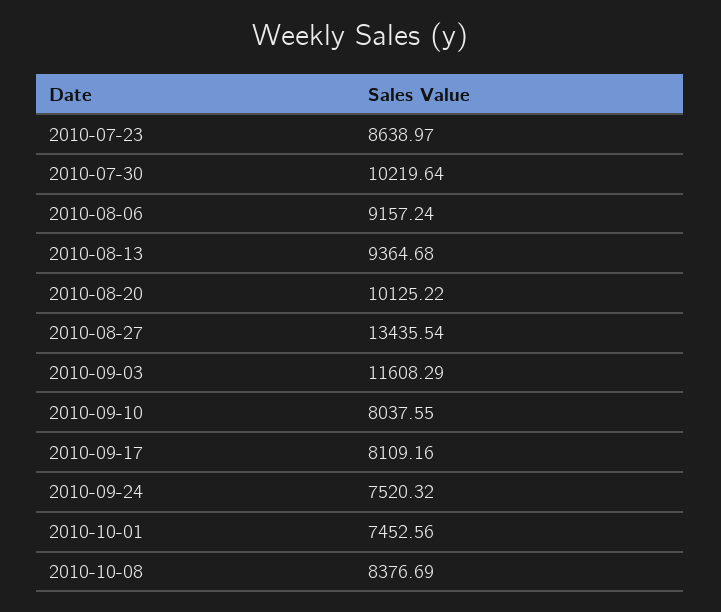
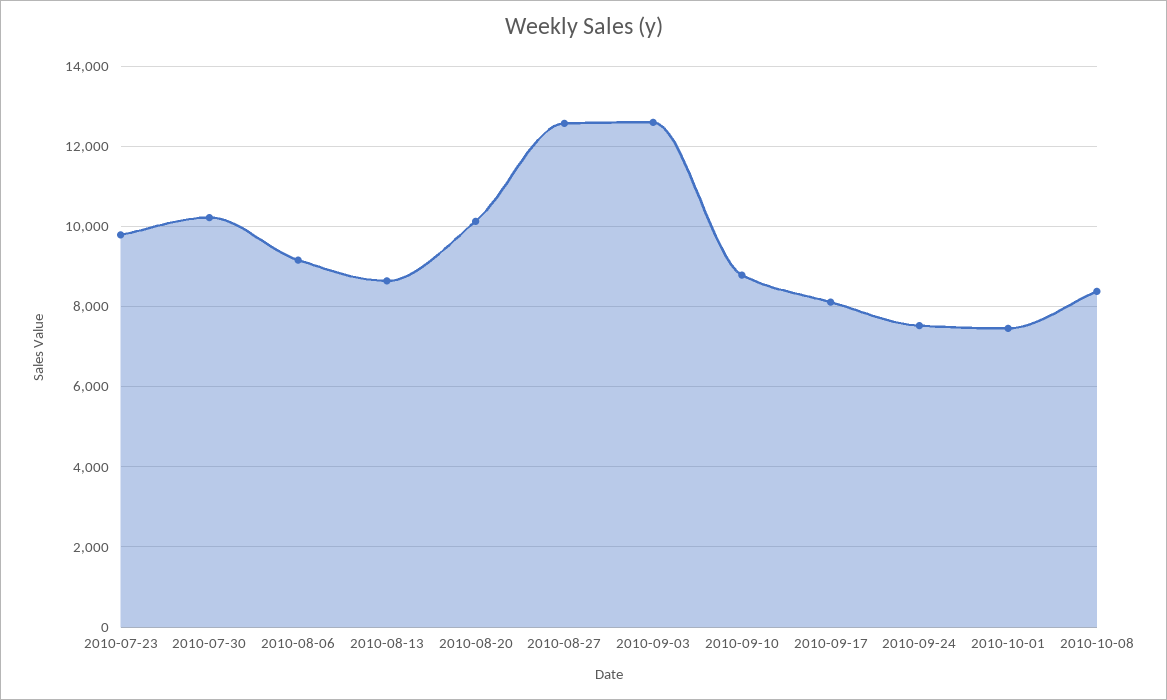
2010-07-23: 8638.97 -> 9800
2010-08-13: 9364.68 -> 8600
2010-08-27: 13435.54 -> 12600
2010-09-03: 11608.29 -> 12600
2010-09-10: 8037.55 -> 8800

